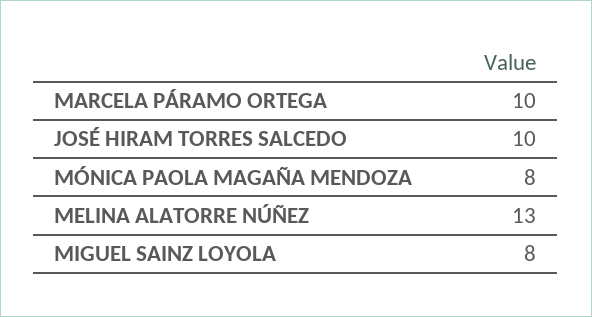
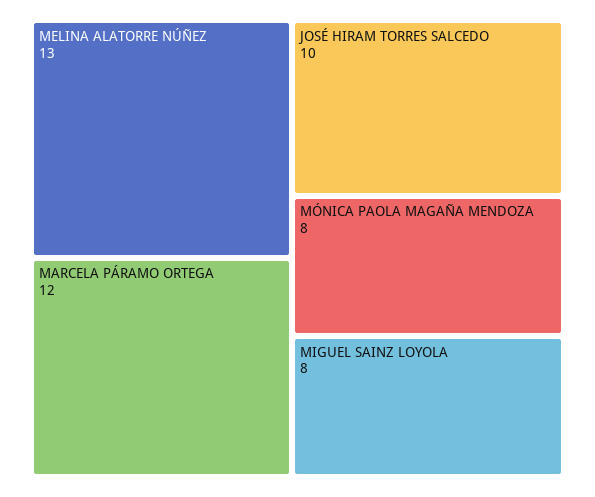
MARCELA PÁRAMO ORTEGA: 10 -> 12

